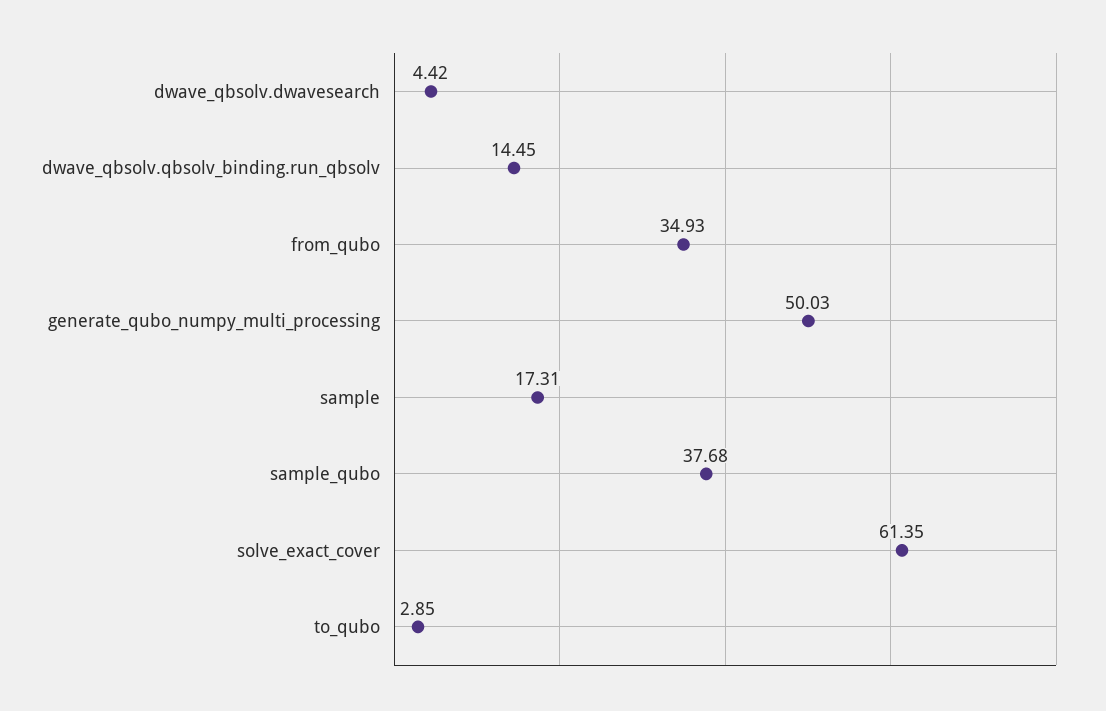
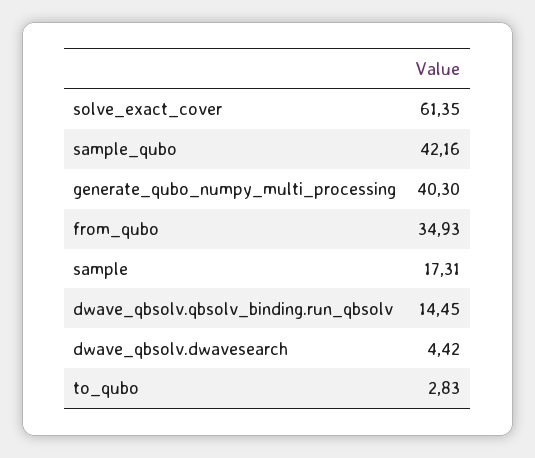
generate_qubo_numpy_multi_processing: 50.03 -> 40.3
sample_qubo: 37.68 -> 42.16
to_qubo: 2.85 -> 2.83

